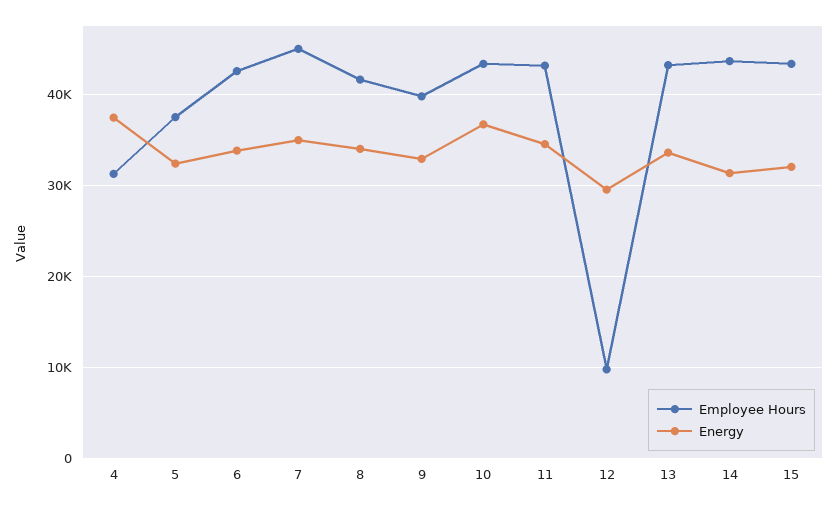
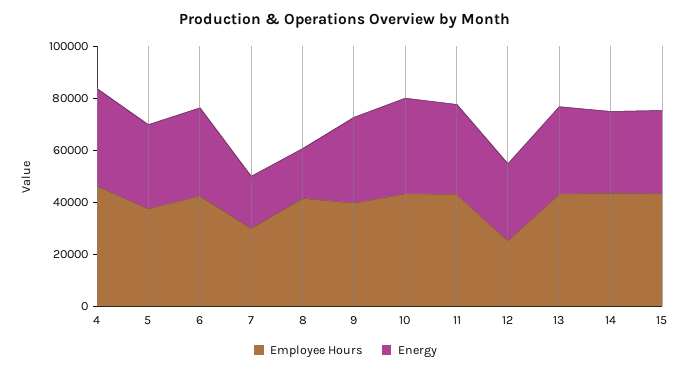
Employee Hours, 4: 31000 -> 45000
Employee Hours, 7: 45000 -> 30000
Energy, 7: 35000 -> 20000
Energy, 8: 34000 -> 20000
Employee Hours, 12: 10000 -> 25000

